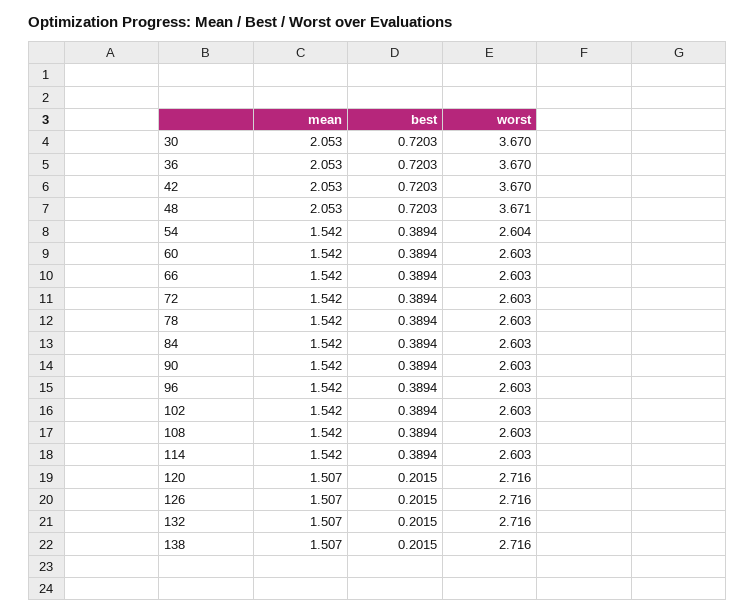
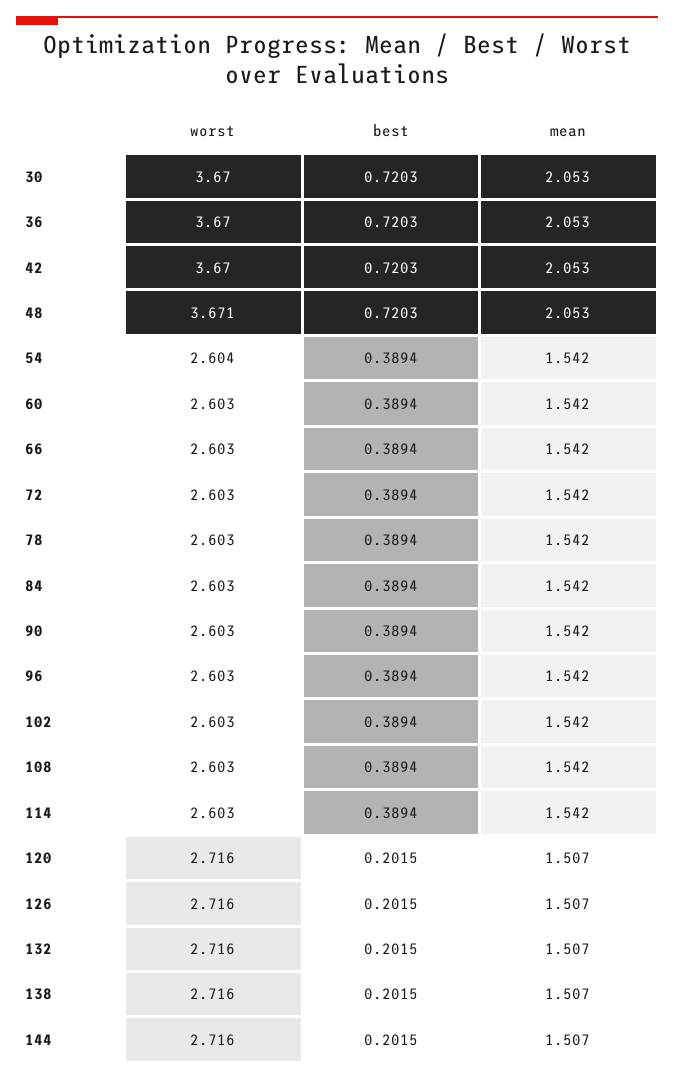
worst, 144: none -> 2.716
best, 144: none -> 0.2015
mean, 144: none -> 1.507

